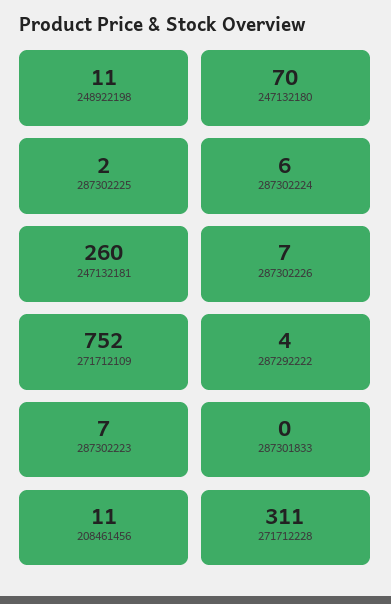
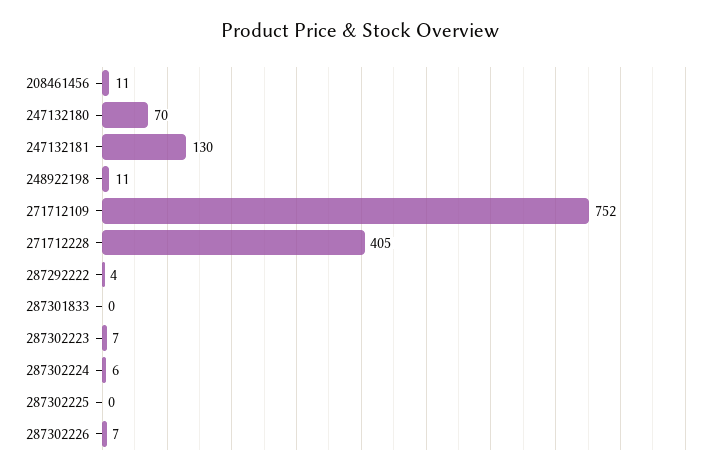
287302225: 2 -> 0
247132181: 260 -> 130
271712228: 311 -> 405

